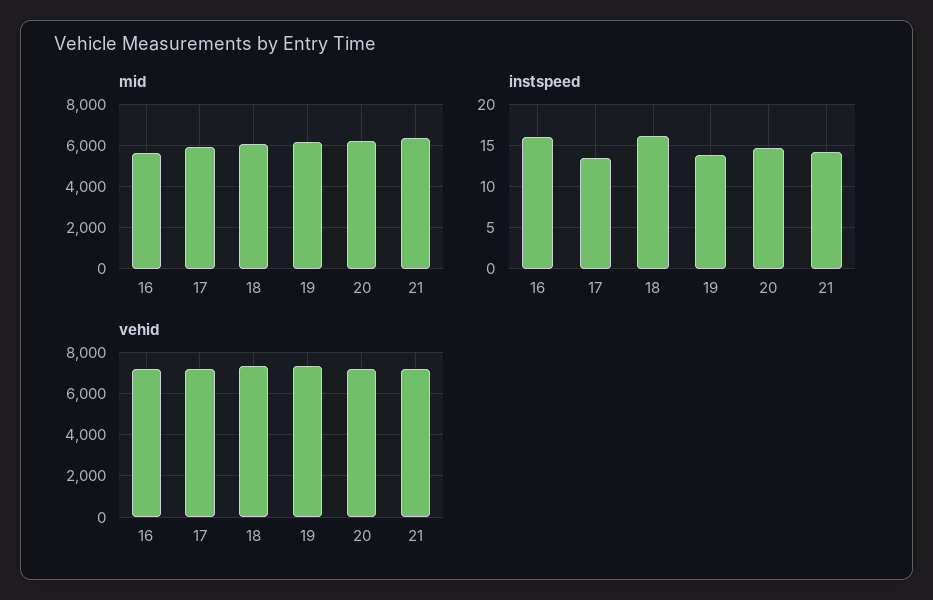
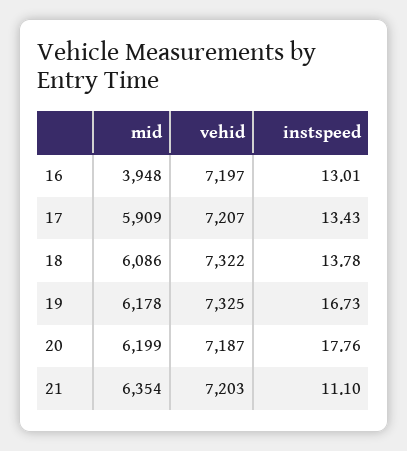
mid, 16: 5500 -> 3948
instspeed, 16: 16 -> 13.01
instspeed, 18: 16 -> 13.78
instspeed, 19: 14 -> 16.73
instspeed, 20: 15 -> 17.76
instspeed, 21: 14 -> 11.1

